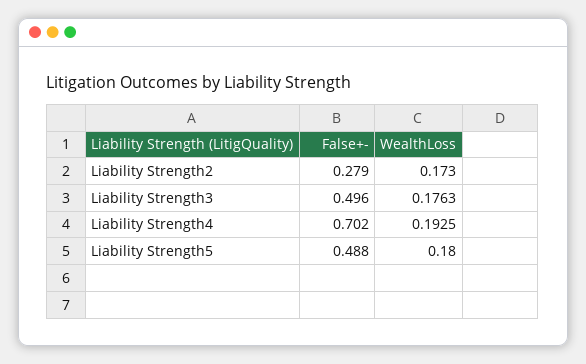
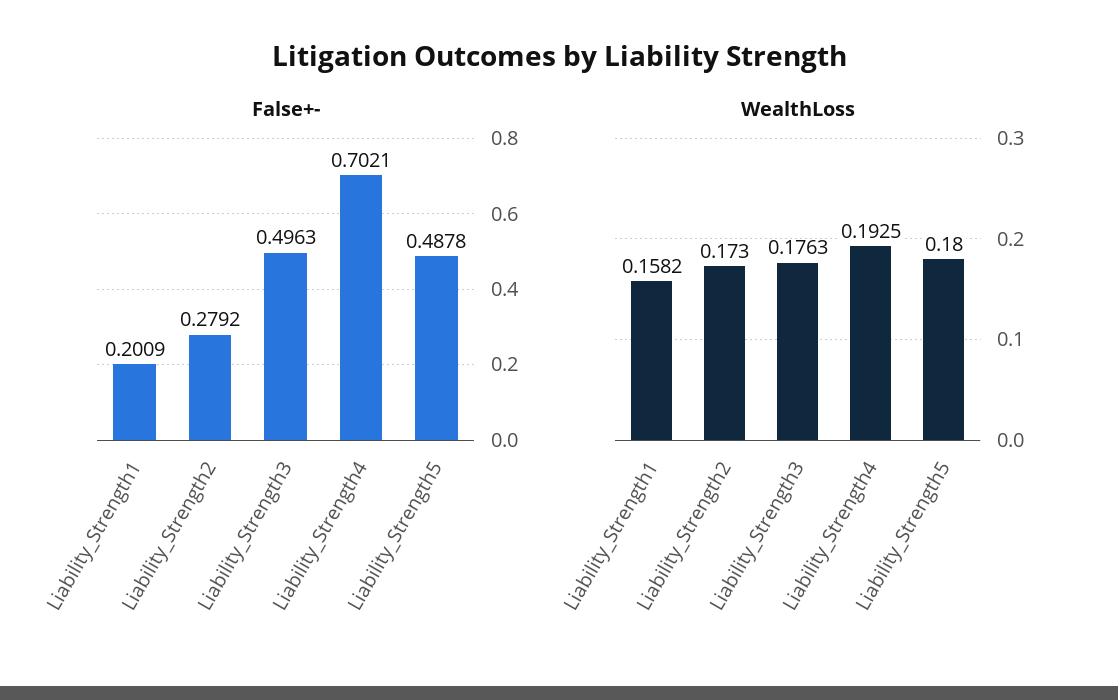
False+-, Liability_Strength1: none -> 0.2009
WealthLoss, Liability_Strength1: none -> 0.1582

